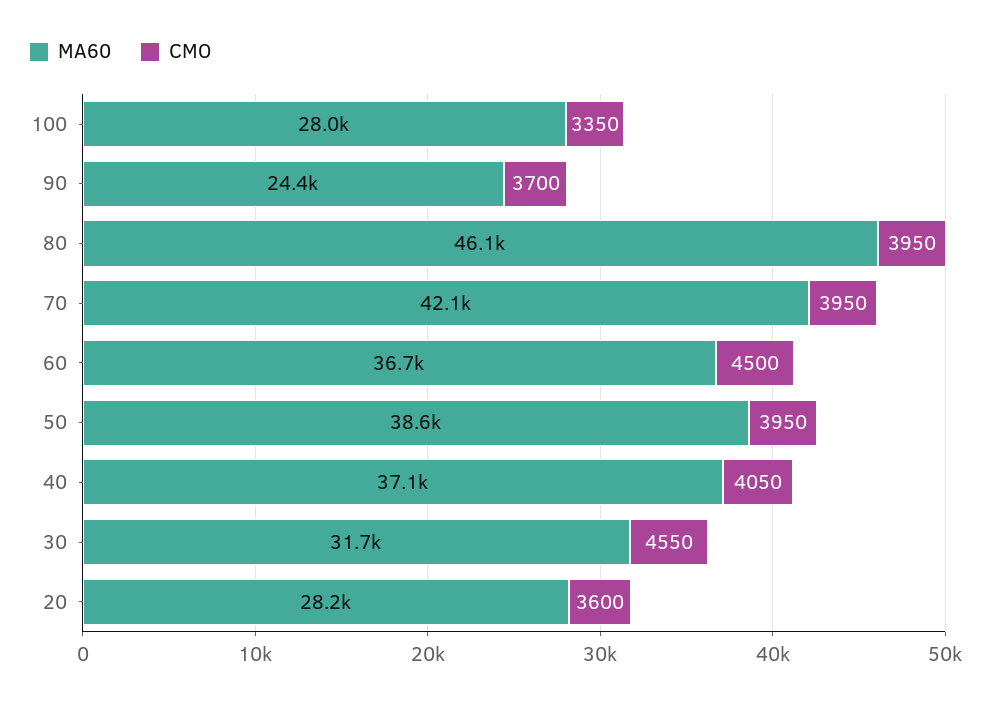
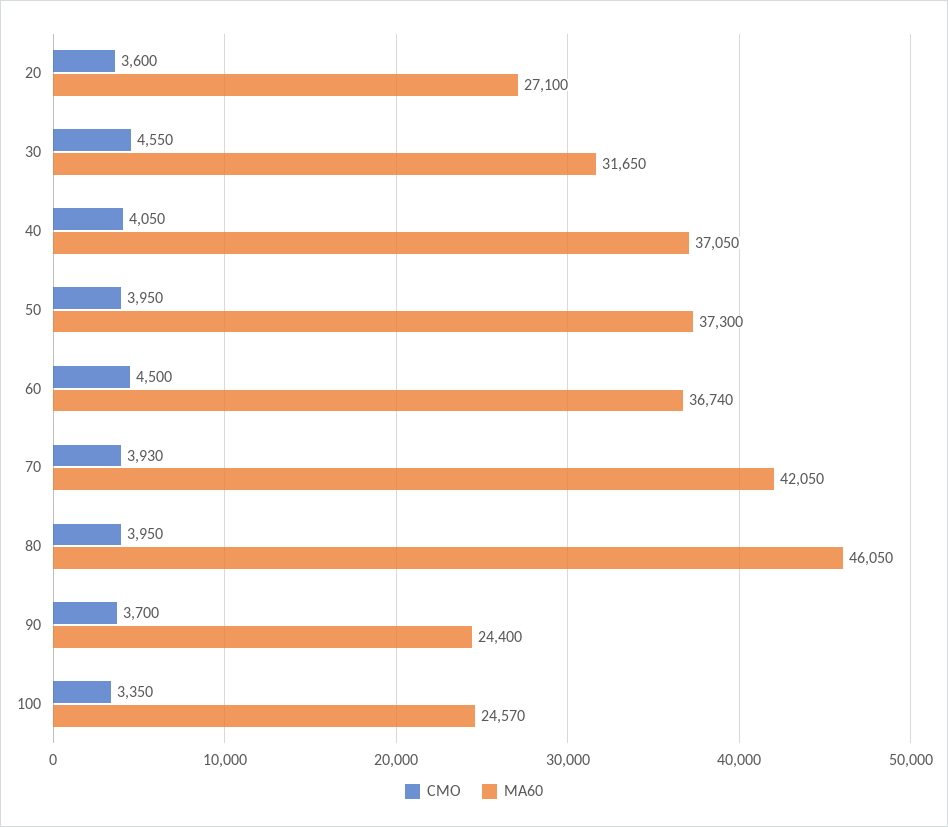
MA60, 100: 28000 -> 24570
CMO, 70: 3950 -> 3930
MA60, 50: 38600 -> 37300
MA60, 20: 28200 -> 27100

